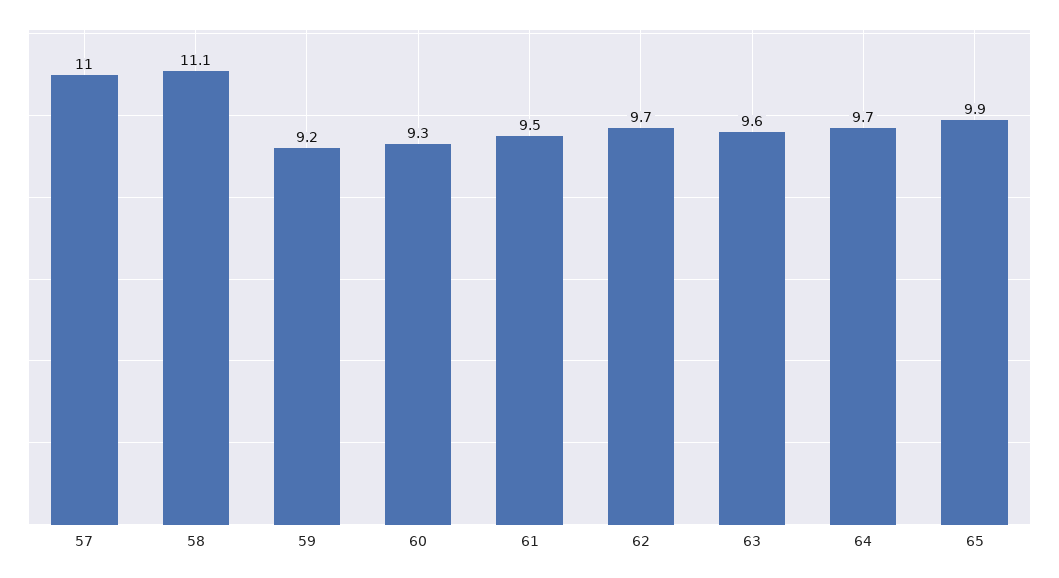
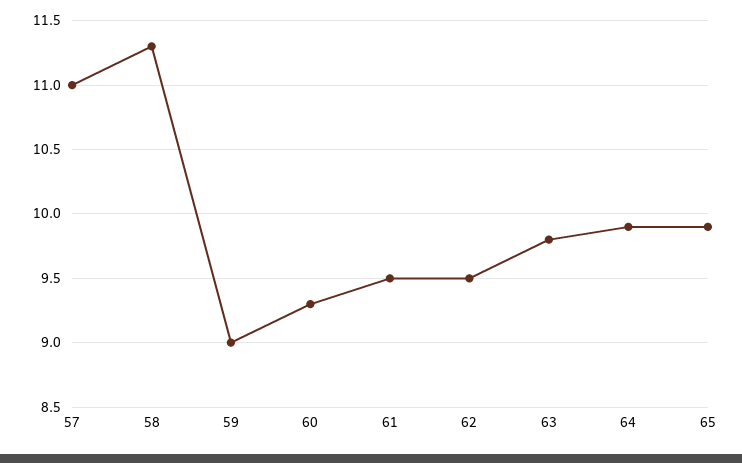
58: 11.1 -> 11.3
59: 9.2 -> 9
62: 9.7 -> 9.5
63: 9.6 -> 9.8
64: 9.7 -> 9.9

